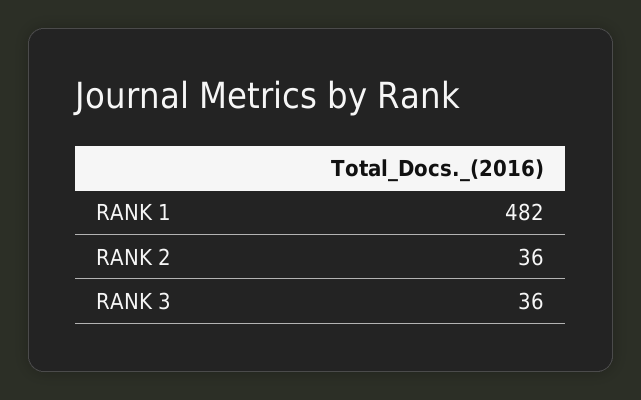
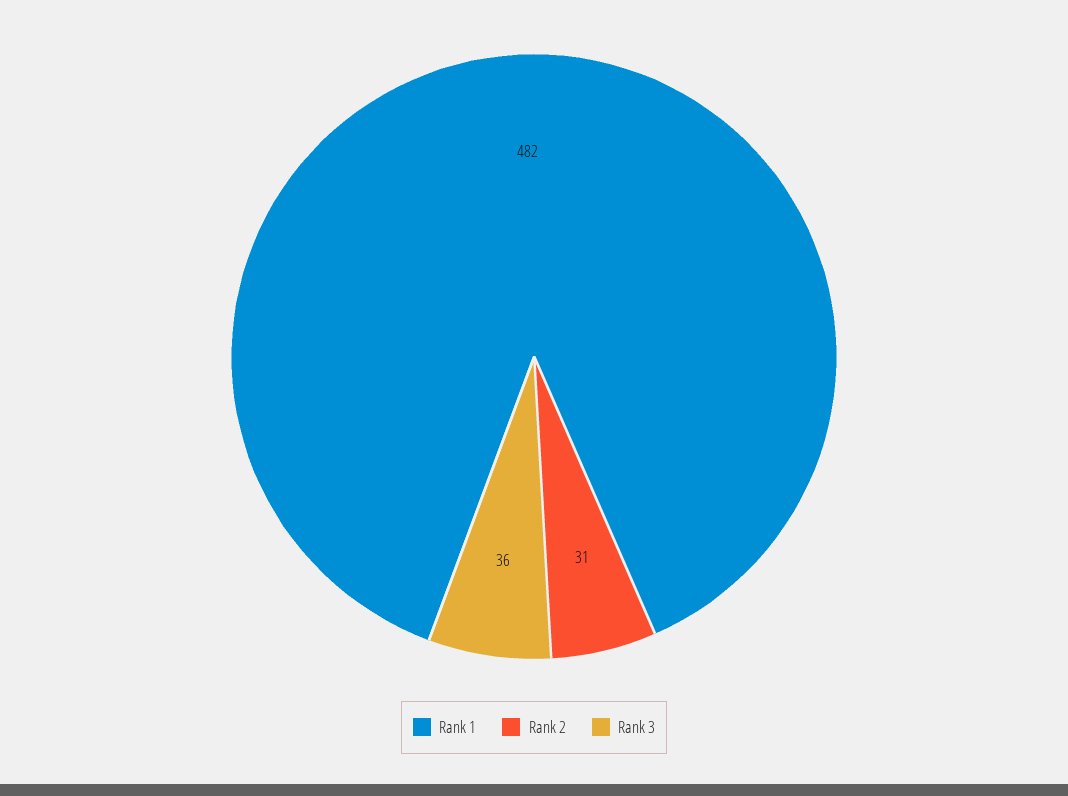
RANK 2: 36 -> 31

